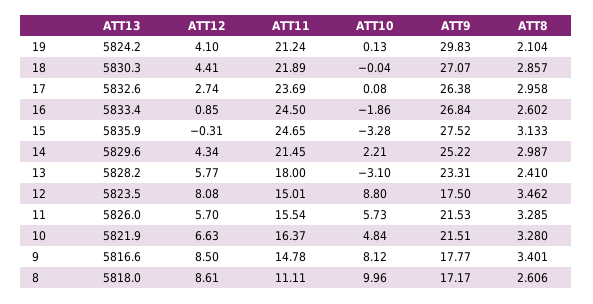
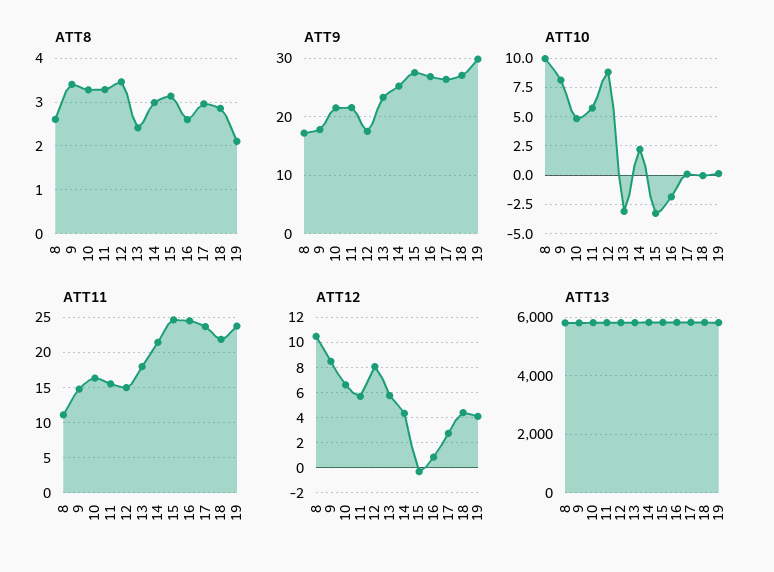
ATT11, 19: 21.24 -> 24
ATT12, 8: 8.61 -> 10.5

